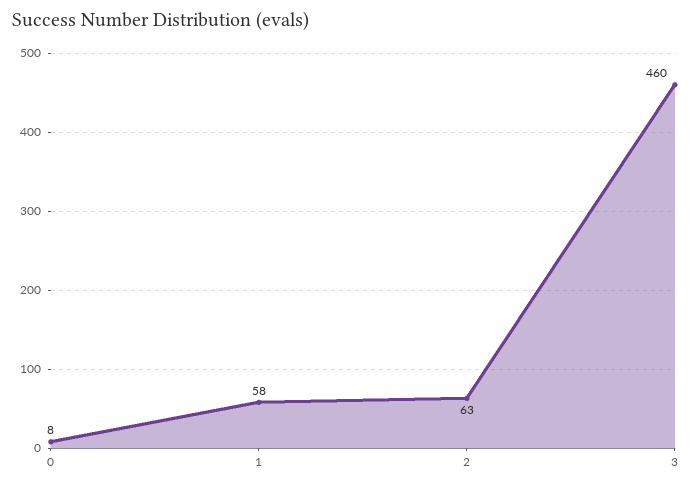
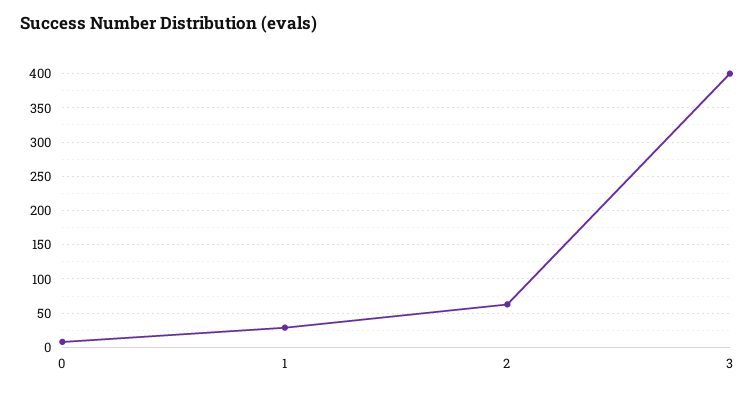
1: 58 -> 30
3: 460 -> 400

